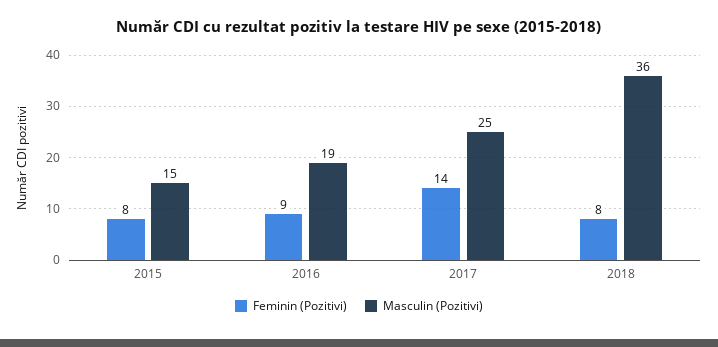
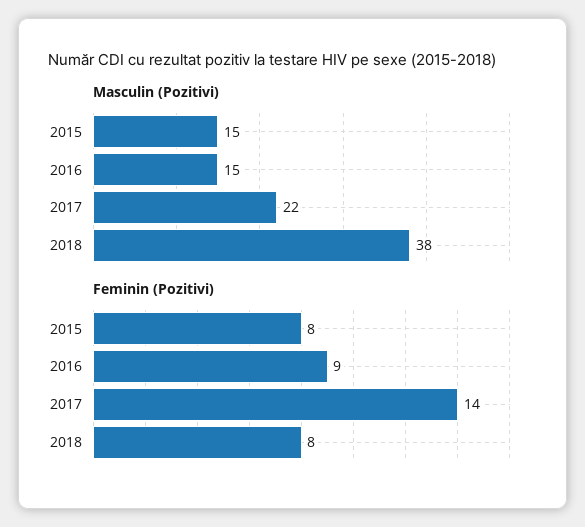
Masculin (Pozitivi), 2016: 19 -> 15
Masculin (Pozitivi), 2017: 25 -> 22
Masculin (Pozitivi), 2018: 36 -> 38

